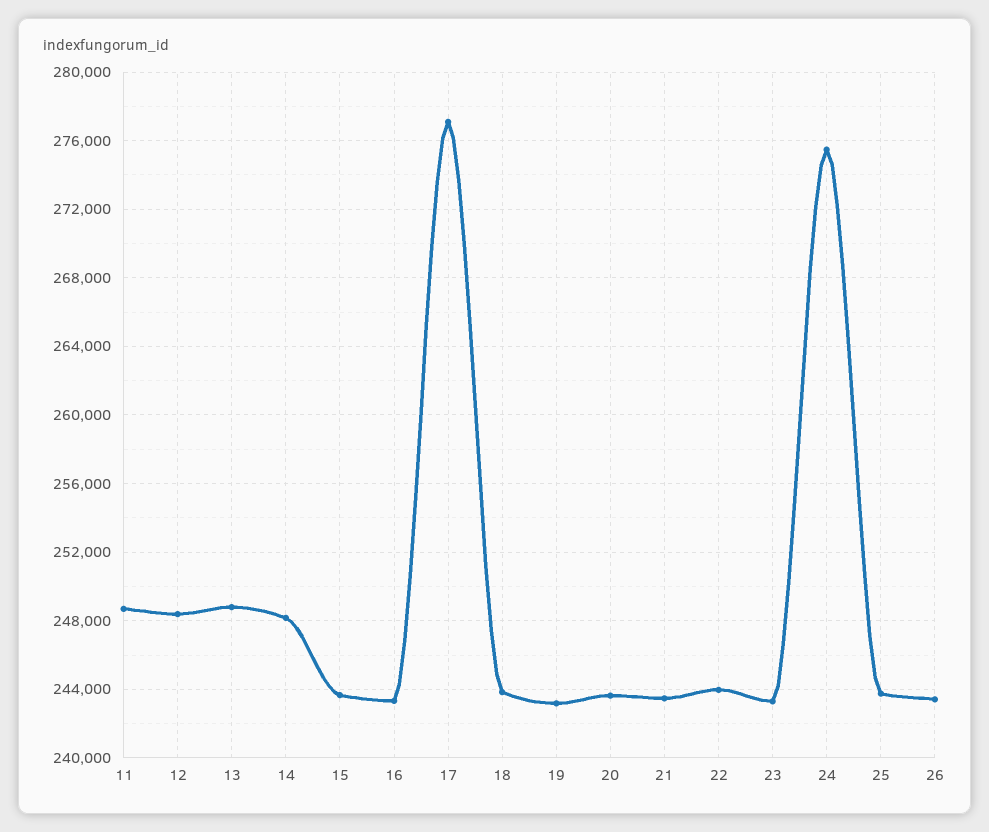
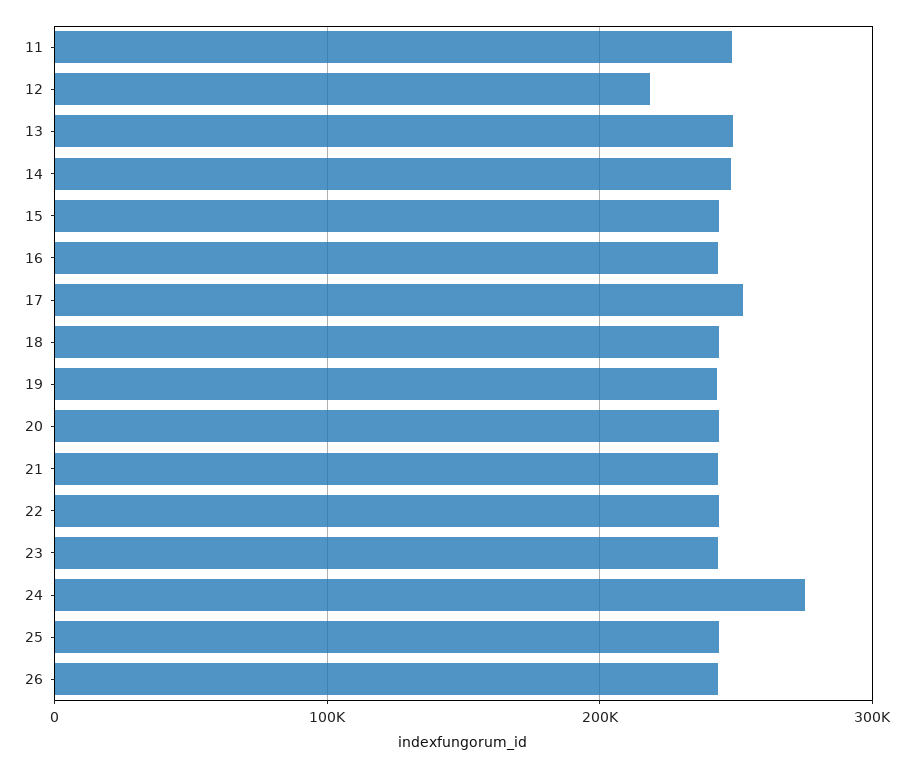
12: 248500 -> 220000
17: 277000 -> 250000

